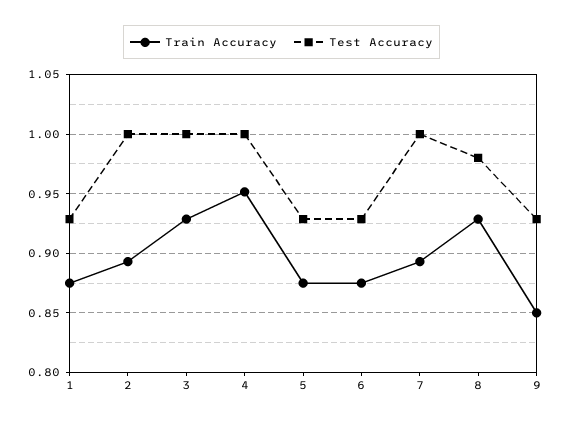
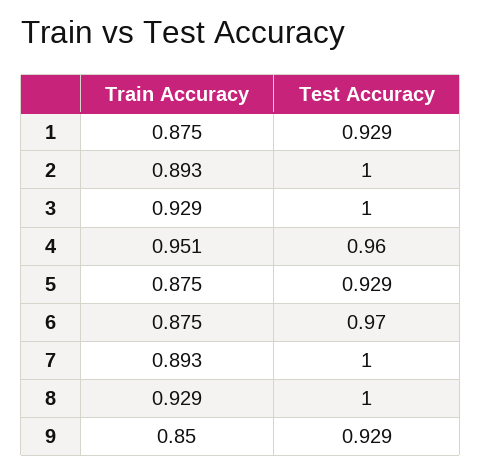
Test Accuracy, 4: 1 -> 0.96
Test Accuracy, 6: 0.93 -> 0.97
Test Accuracy, 8: 0.98 -> 1

